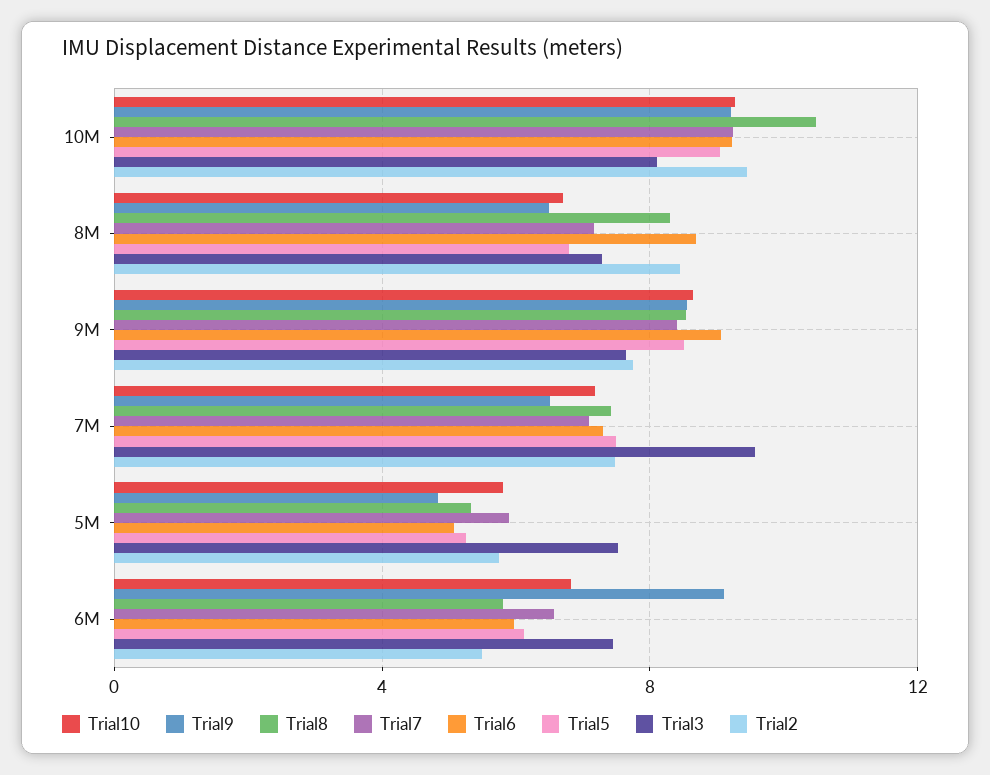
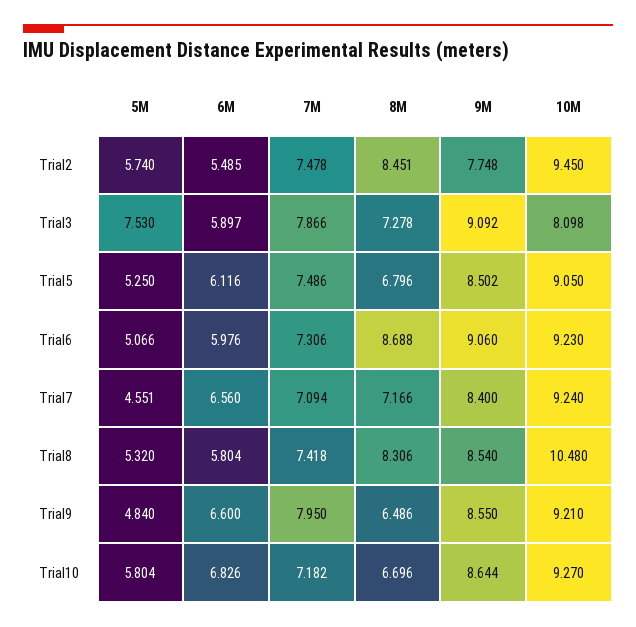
Trial3, 9M: 7.5 -> 9.092
Trial9, 7M: 6.5 -> 7.95
Trial3, 7M: 9.5 -> 7.866
Trial7, 5M: 6 -> 4.551
Trial9, 6M: 9 -> 6.6
Trial3, 6M: 7.5 -> 5.897

